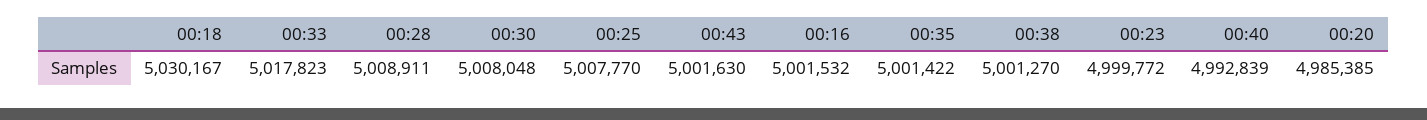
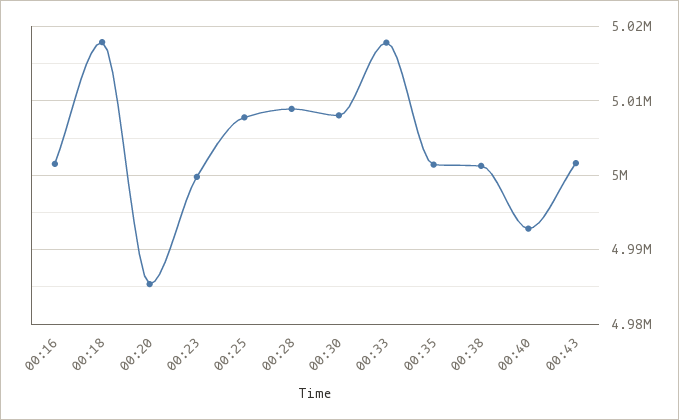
00:18: 5030167 -> 5018000

